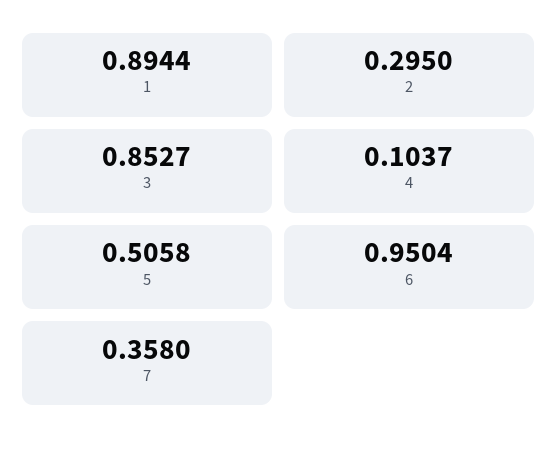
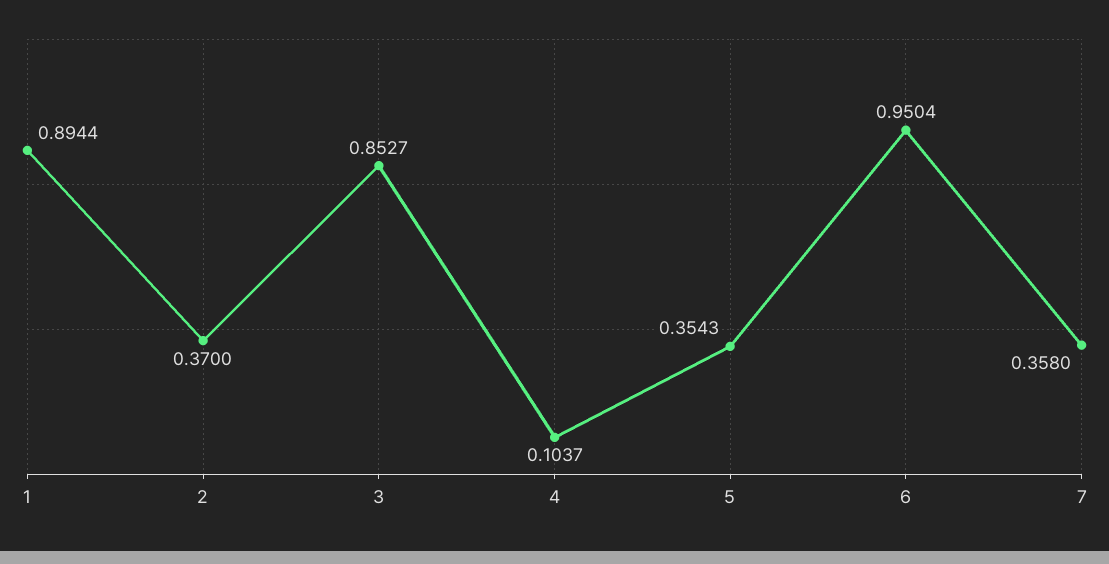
2: 0.295 -> 0.37
5: 0.5058 -> 0.3543

